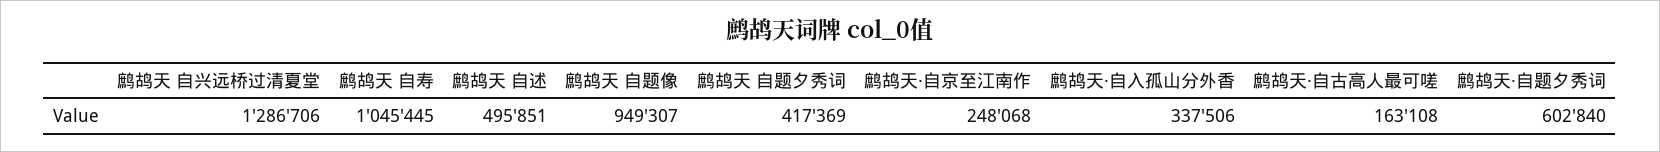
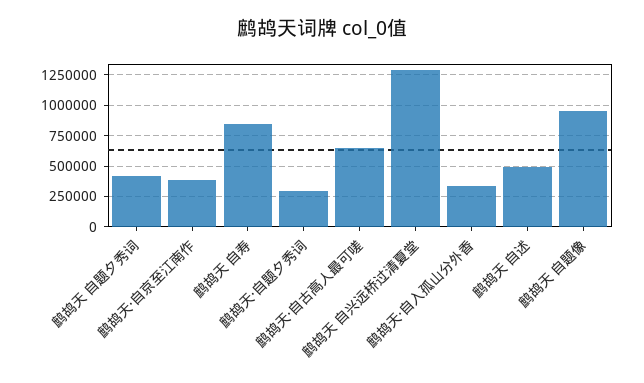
鹧鸪天 自寿: 1045445 -> 850000
鹧鸪天·自京至江南作: 248068 -> 400000
鹧鸪天·自古高人最可嗟: 163108 -> 650000
鹧鸪天·自题夕秀词: 602840 -> 300000

